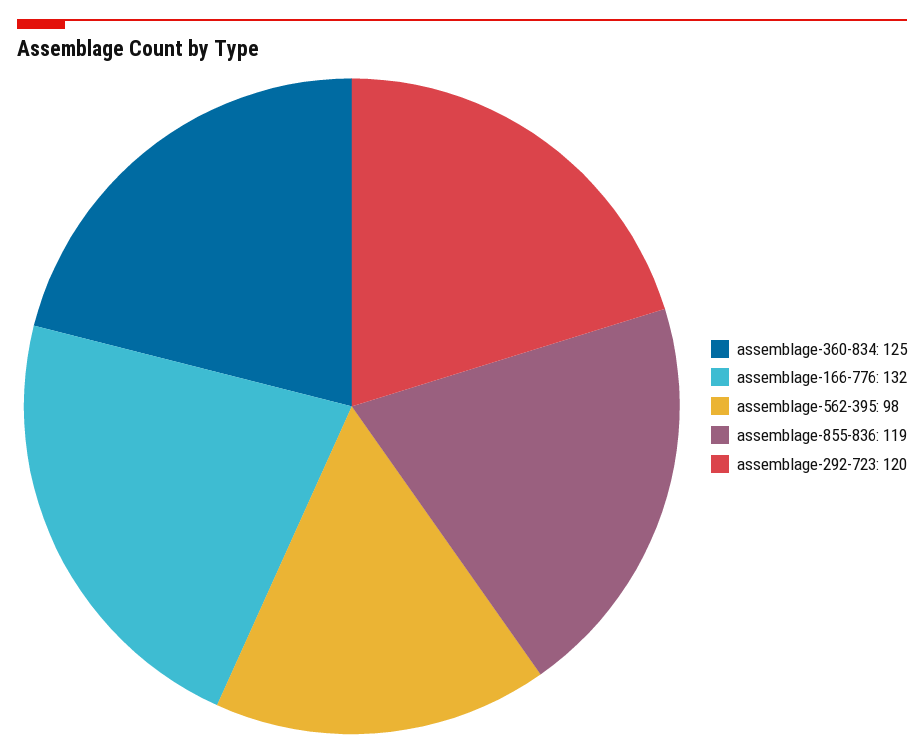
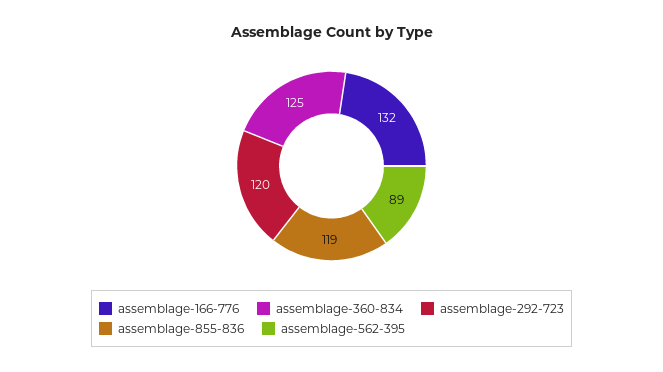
assemblage-562-395: 98 -> 89

